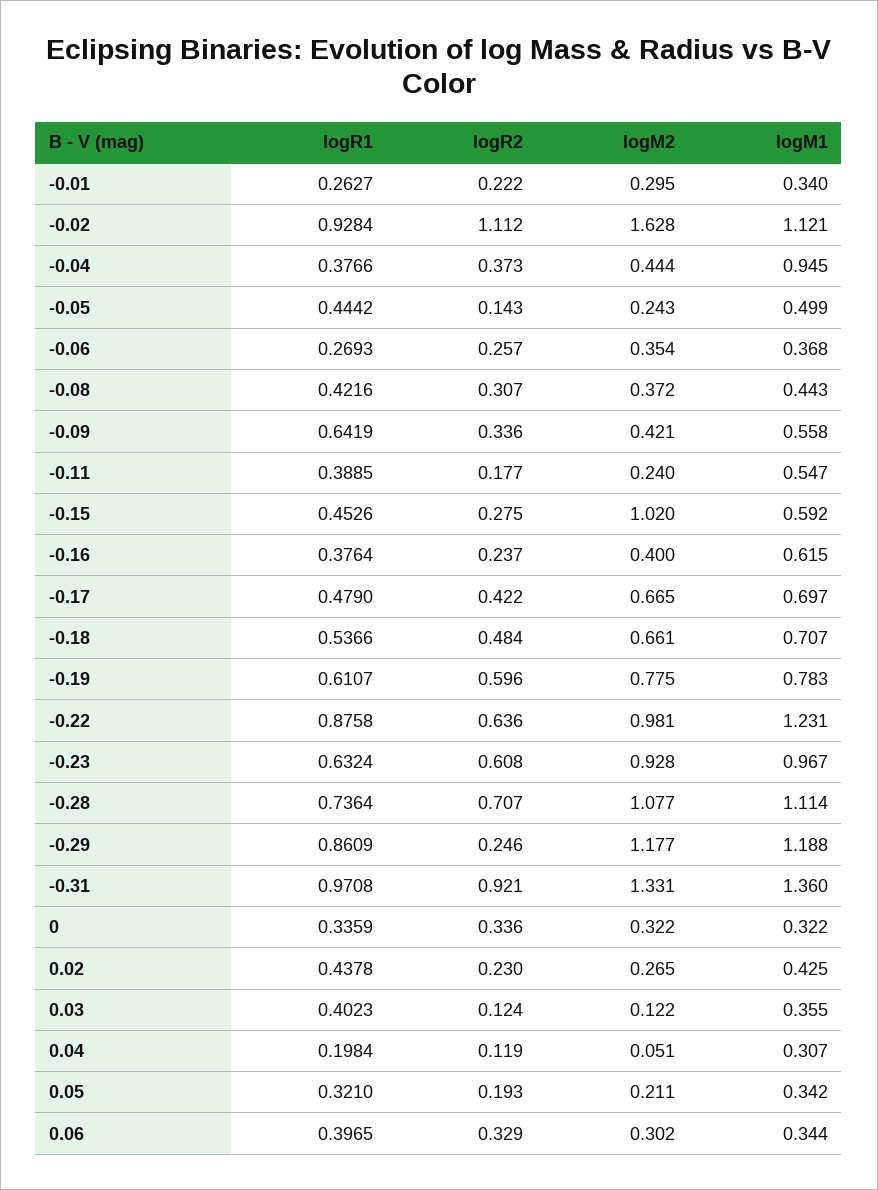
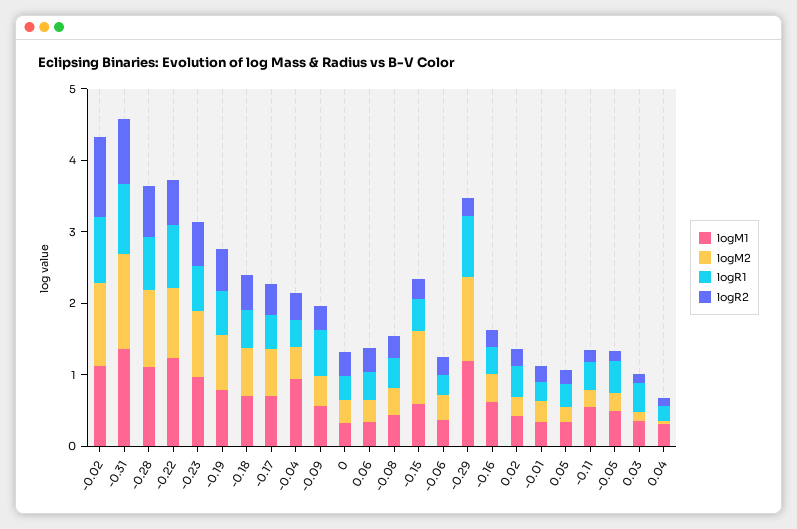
logM2, -0.02: 1.628 -> 1.2

